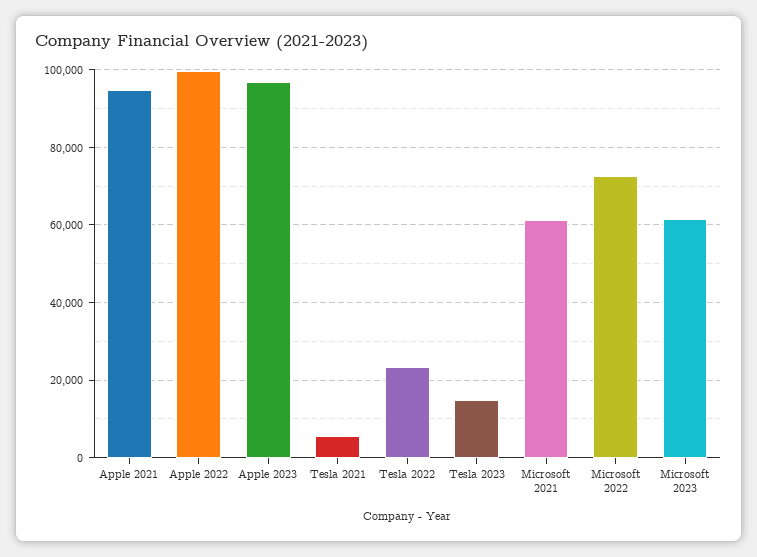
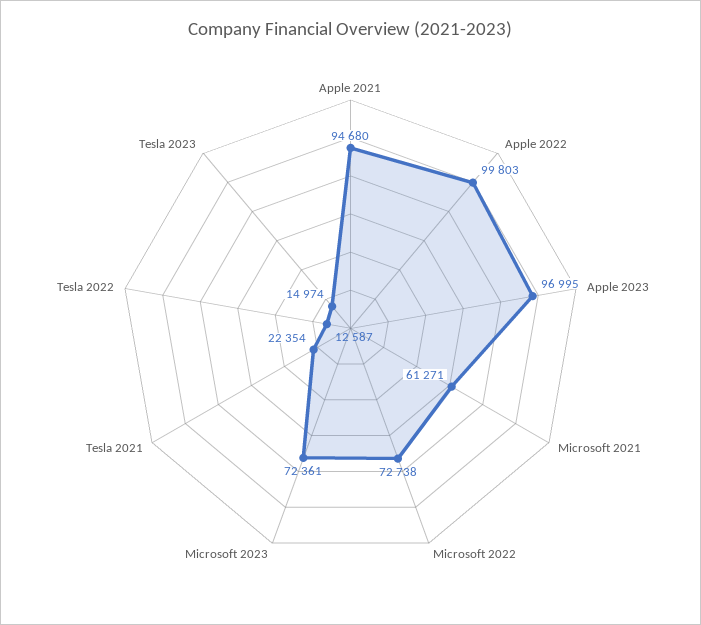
Tesla 2021: 6000 -> 22354
Tesla 2022: 24000 -> 12587
Microsoft 2023: 62000 -> 72361

